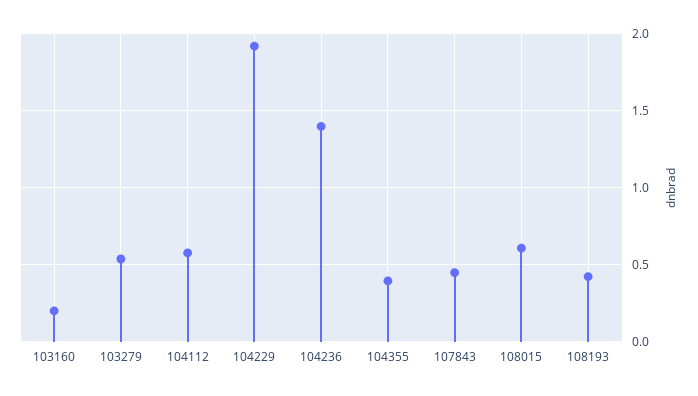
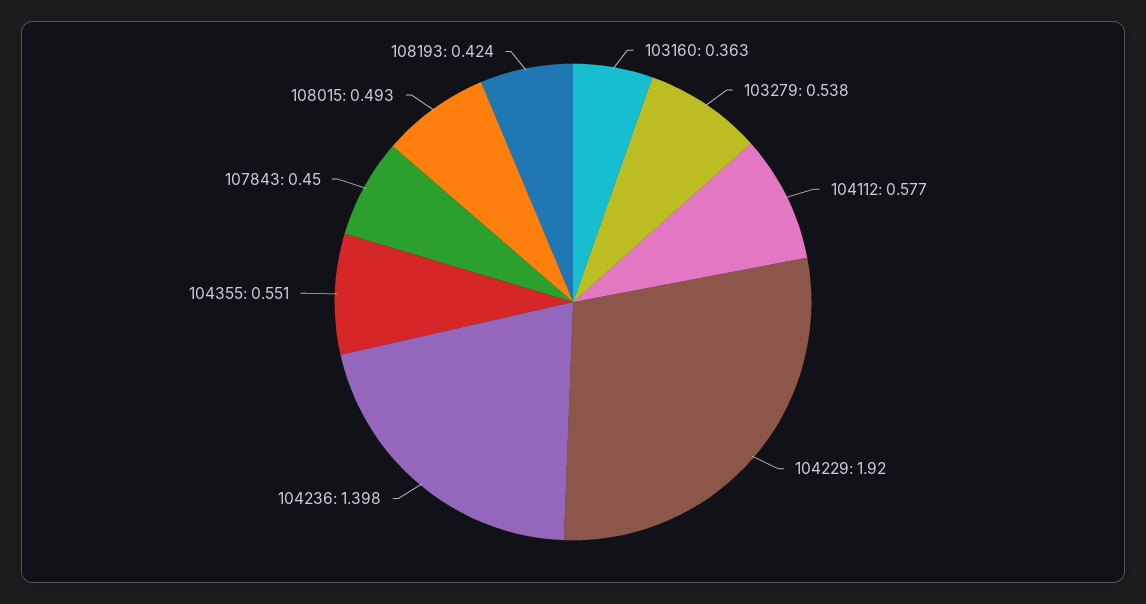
103160: 0.2 -> 0.363
104355: 0.4 -> 0.551
108015: 0.6 -> 0.493

